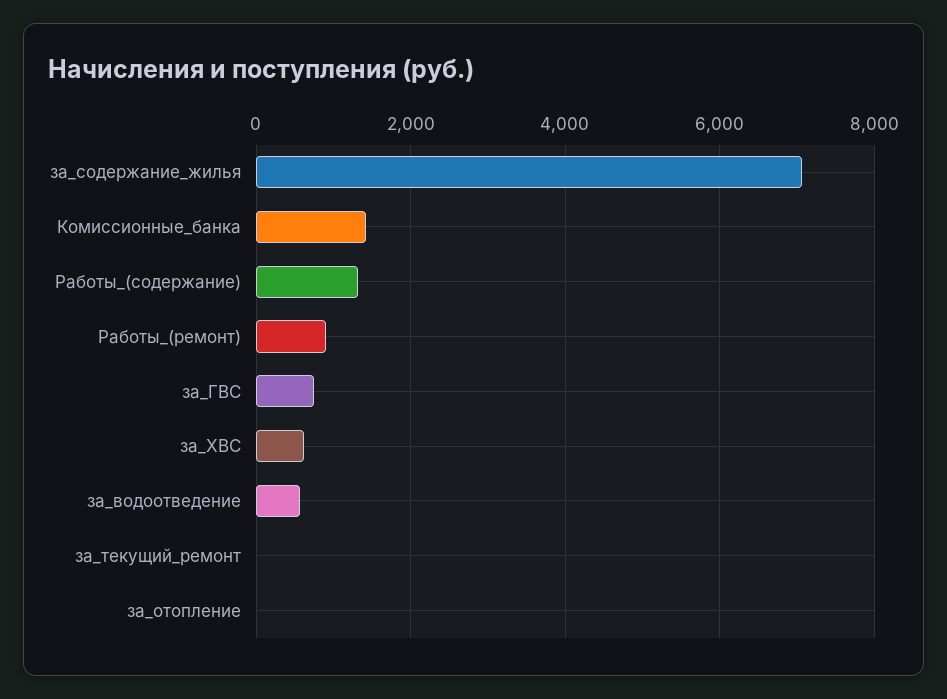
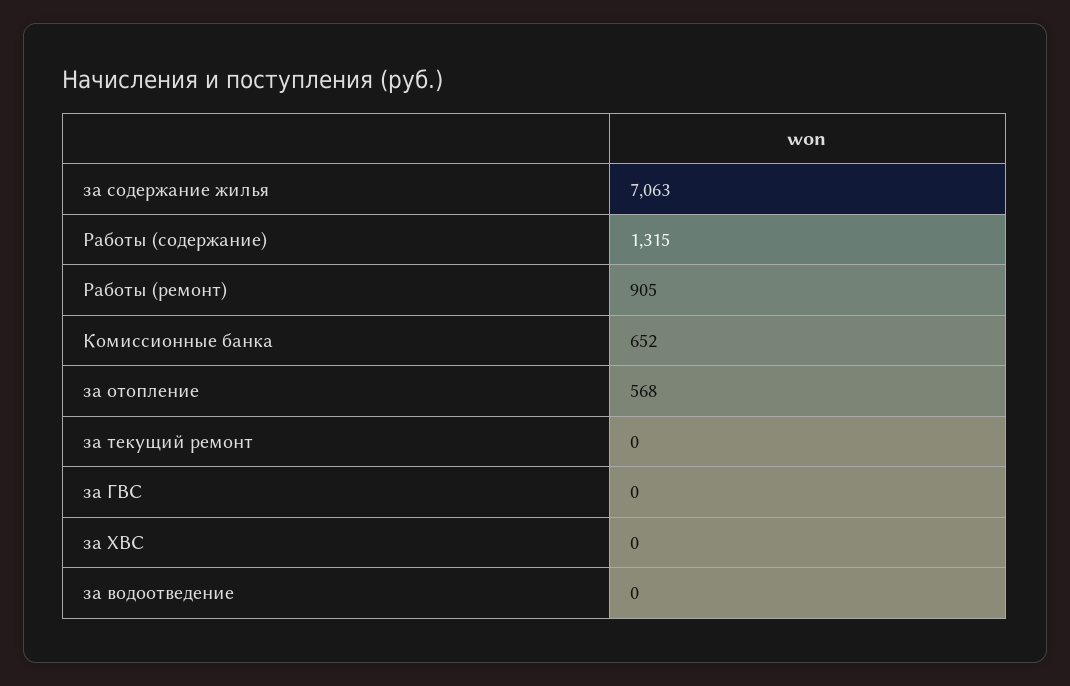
Комиссионные_банка: 1400 -> 652
за_ГВС: 800 -> 0
за_ХВС: 600 -> 0
за_водоотведение: 600 -> 0
за_отопление: 0 -> 568

